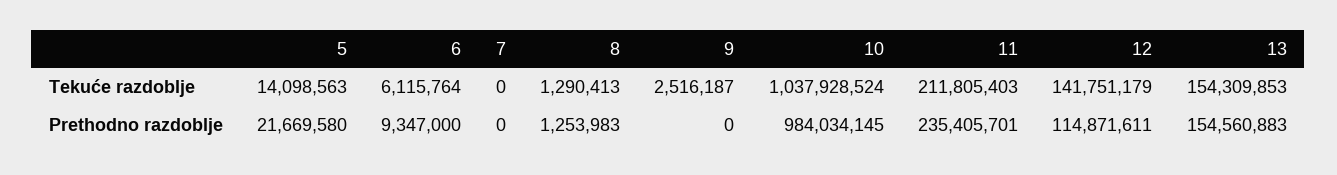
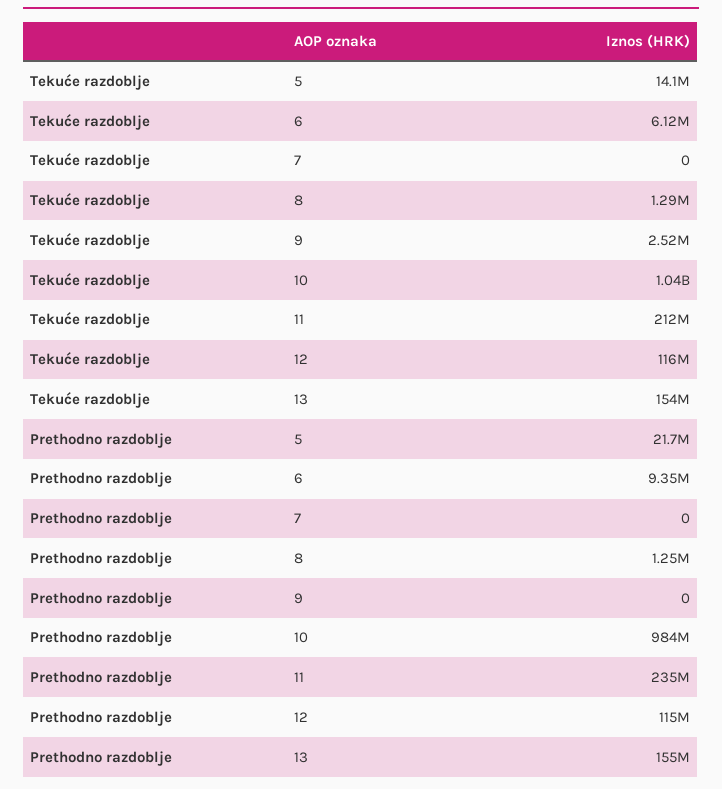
12, Tekuće razdoblje: 141751179 -> 116000000

